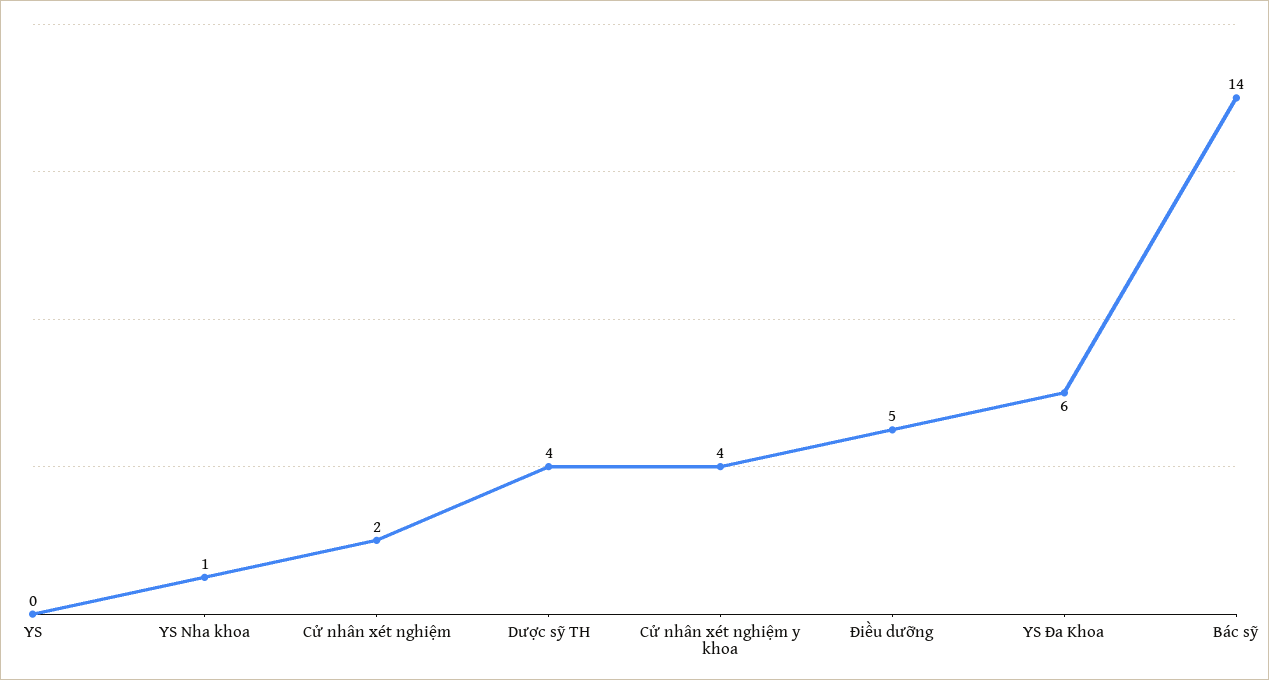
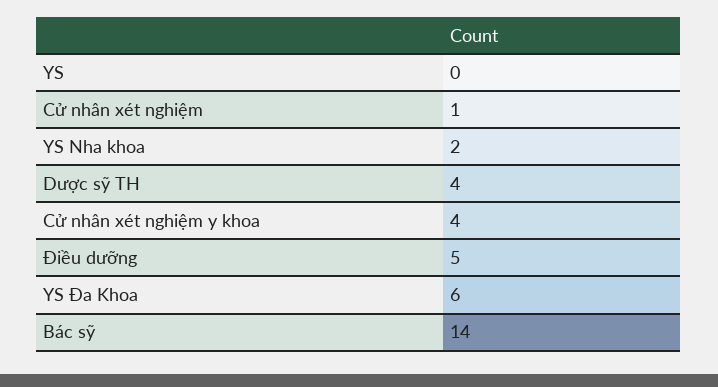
YS Nha khoa: 1 -> 2
Cử nhân xét nghiệm: 2 -> 1

